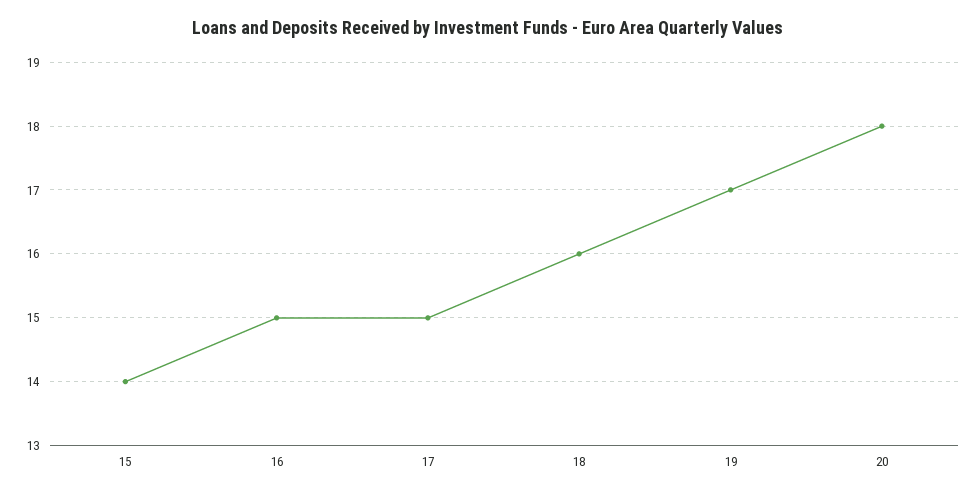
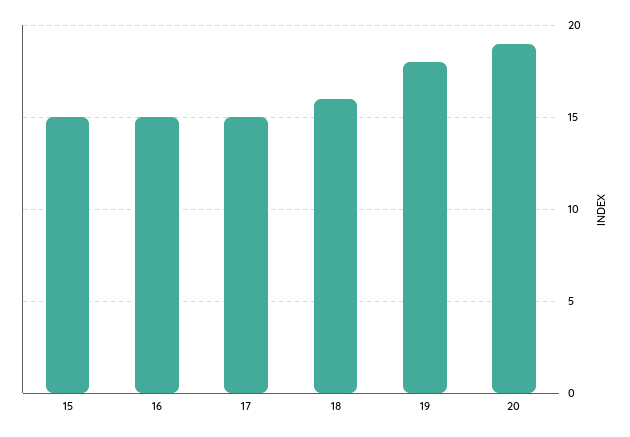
15: 14 -> 15
19: 17 -> 18
20: 18 -> 19

